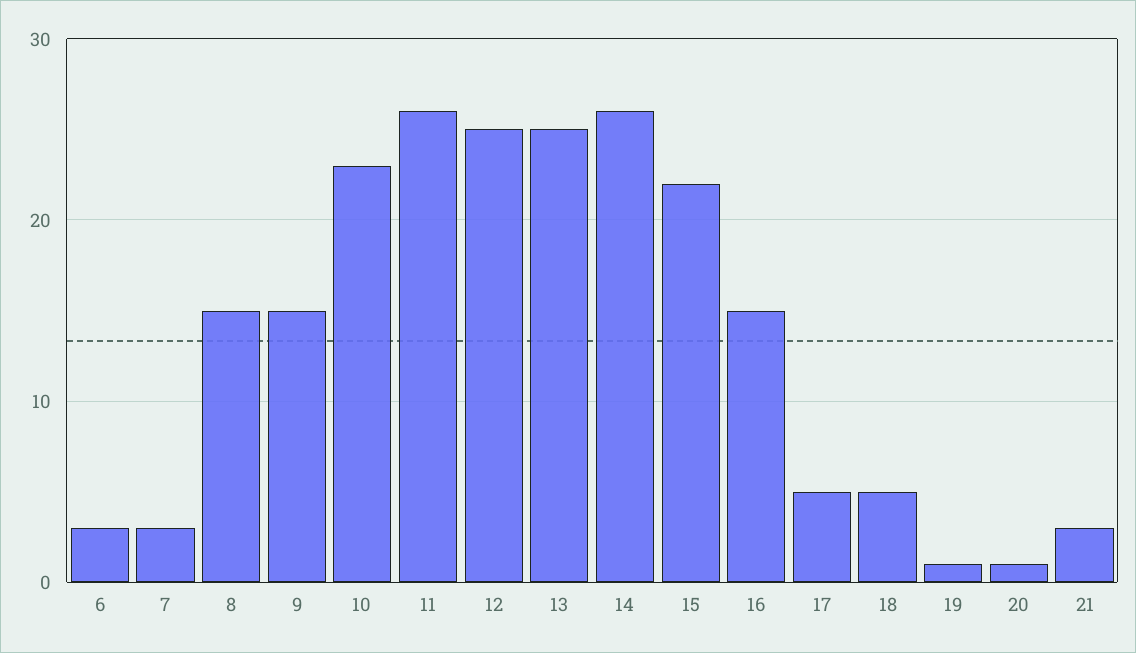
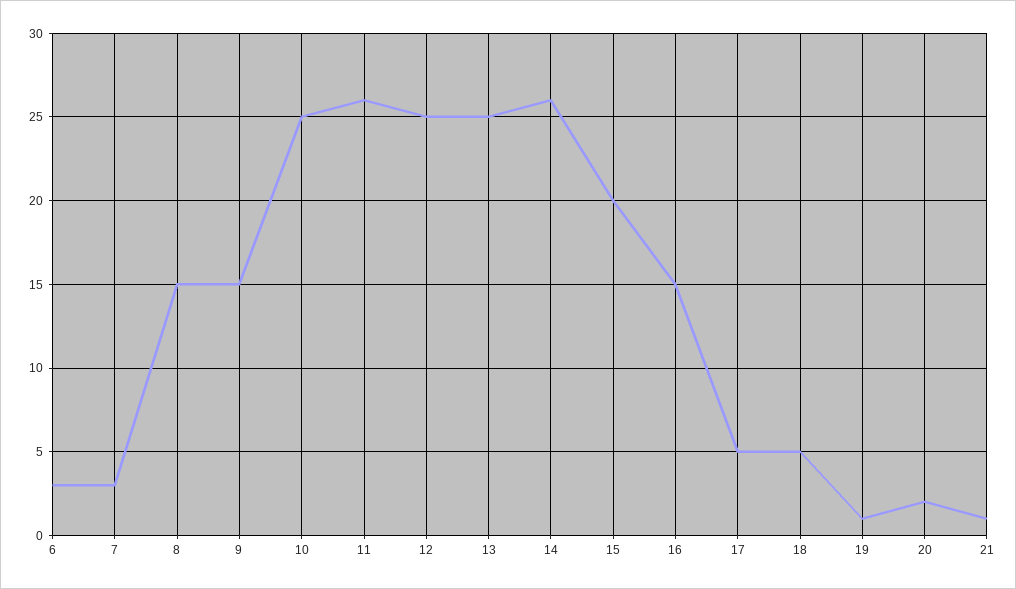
10: 23 -> 25
15: 22 -> 20
20: 1 -> 2
21: 3 -> 1

